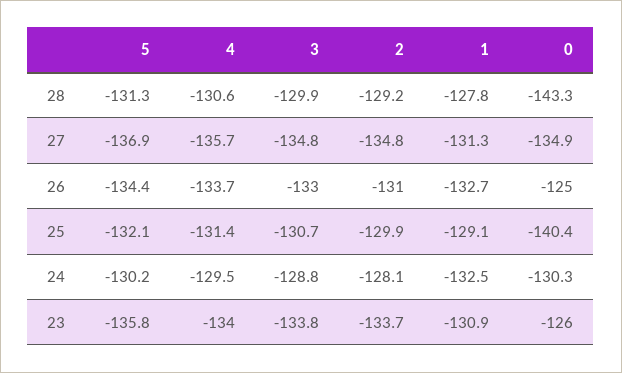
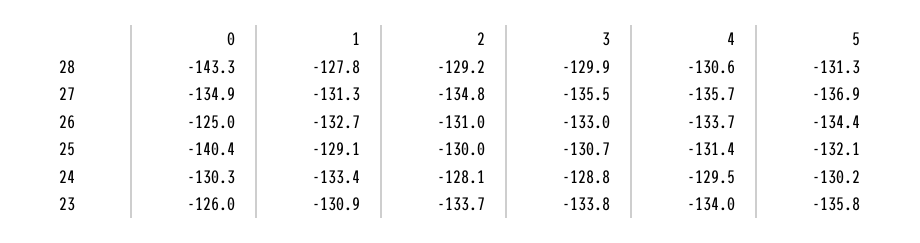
3, 27: -134.8 -> -135.5
2, 25: -129.9 -> -130
1, 24: -132.5 -> -133.4

